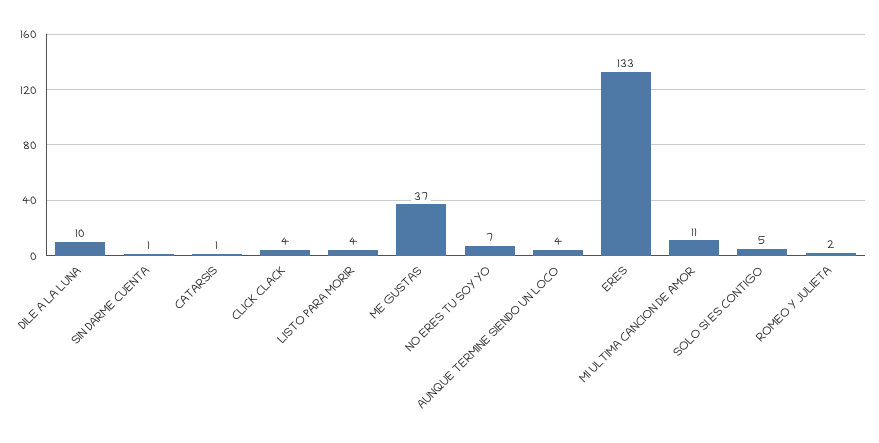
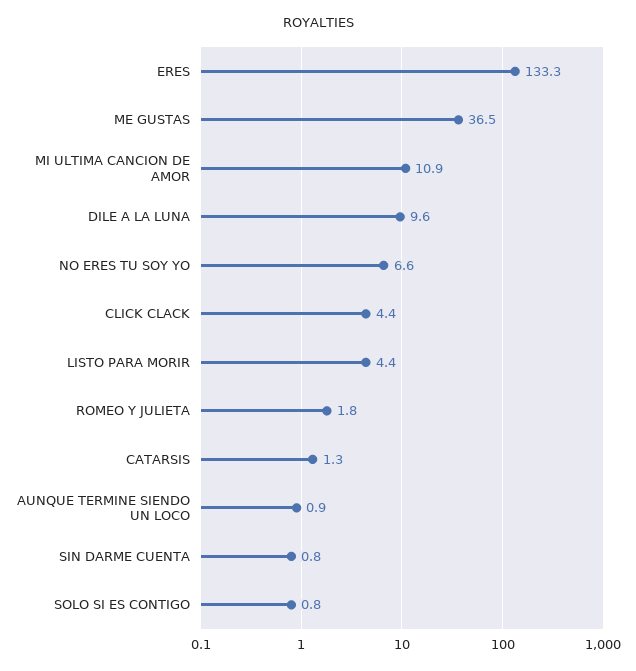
AUNQUE TERMINE SIENDO UN LOCO: 4 -> 0.9
SOLO SI ES CONTIGO: 5 -> 0.8

